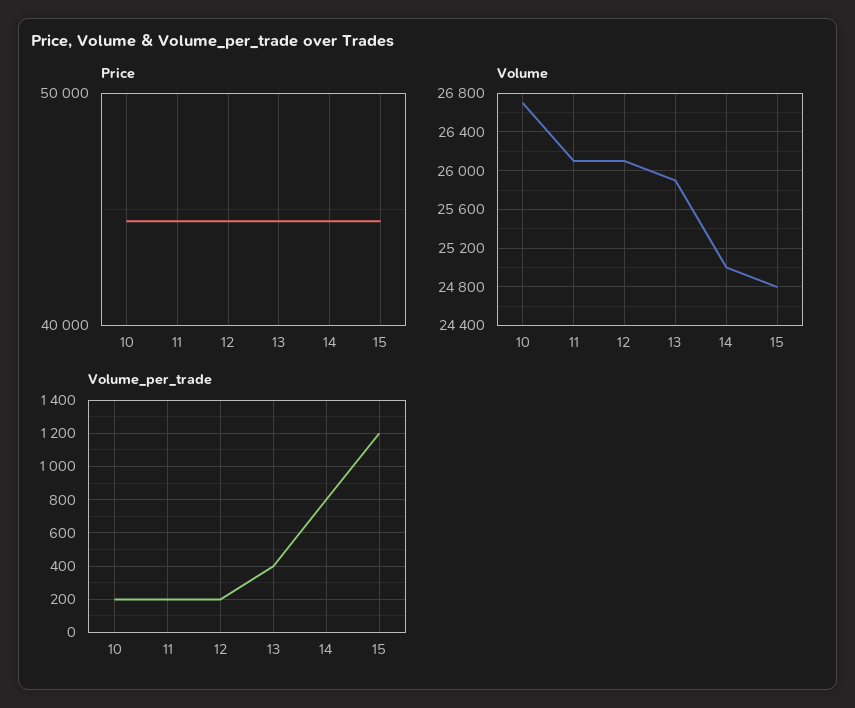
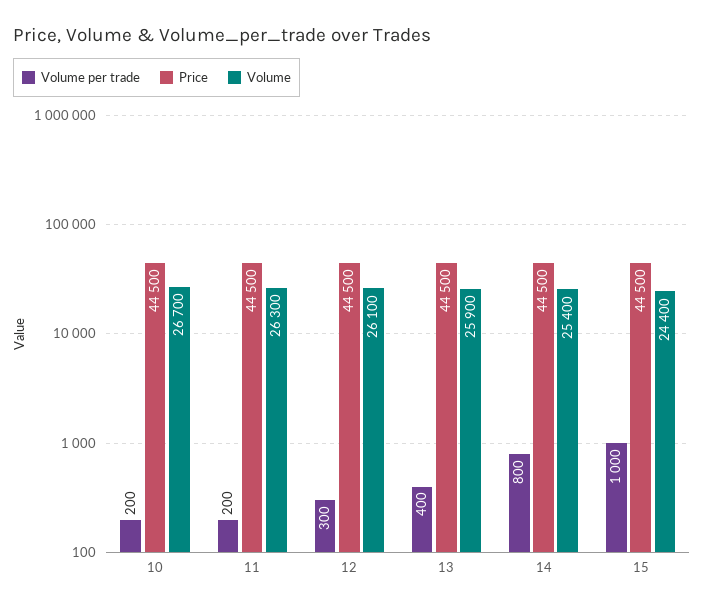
Volume, 11: 26100 -> 26300
Volume, 14: 25000 -> 25400
Volume, 15: 24800 -> 24400
Volume_per_trade, 12: 200 -> 300
Volume_per_trade, 15: 1200 -> 1000

